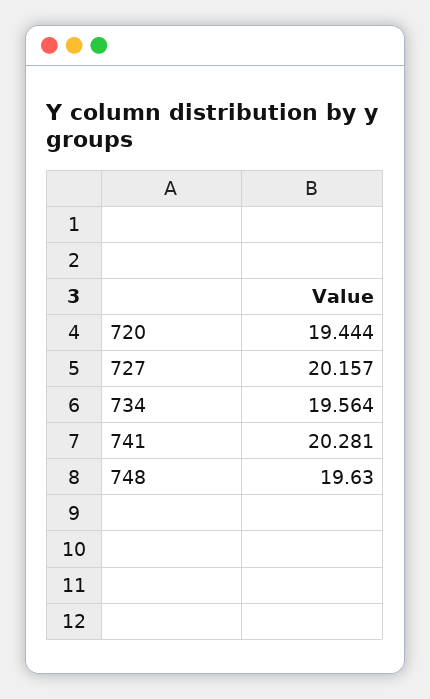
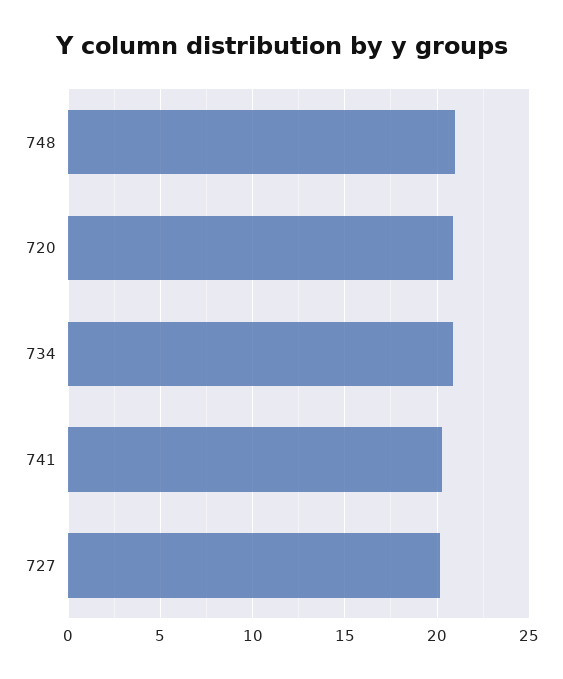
720: 19.444 -> 21
734: 19.564 -> 21
748: 19.63 -> 21

